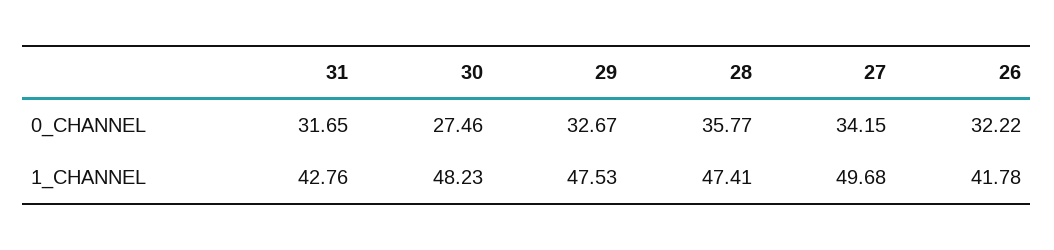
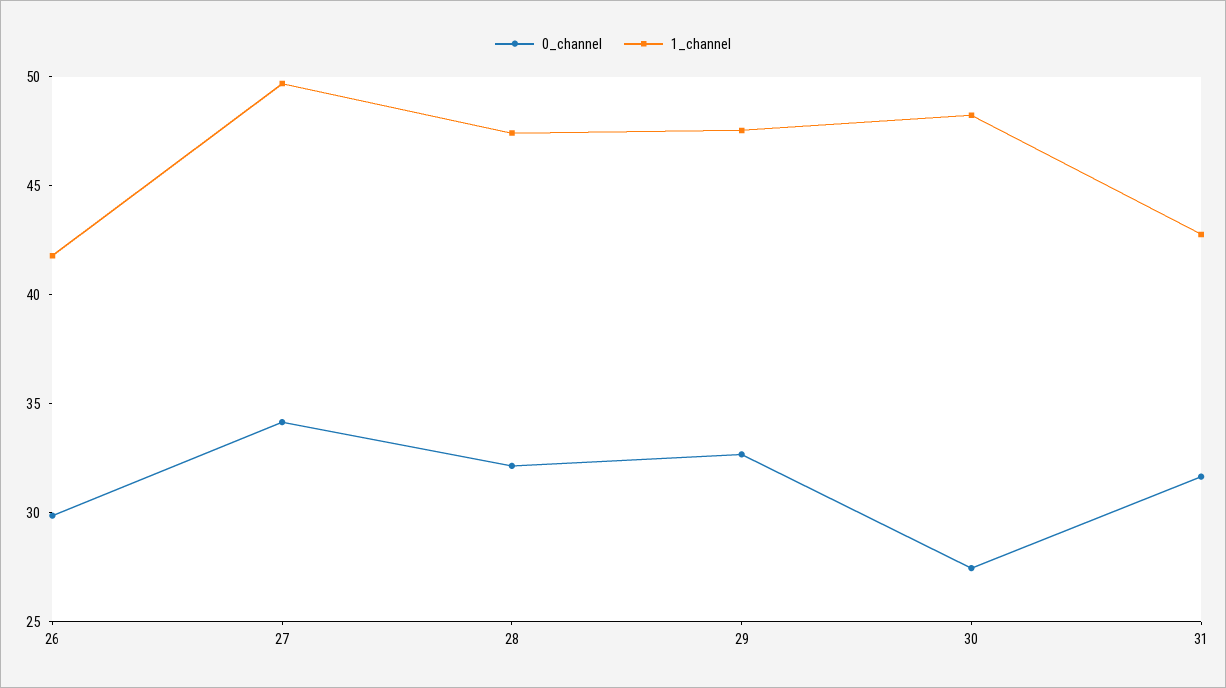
0_CHANNEL, 28: 35.77 -> 32
0_CHANNEL, 26: 32.22 -> 30

